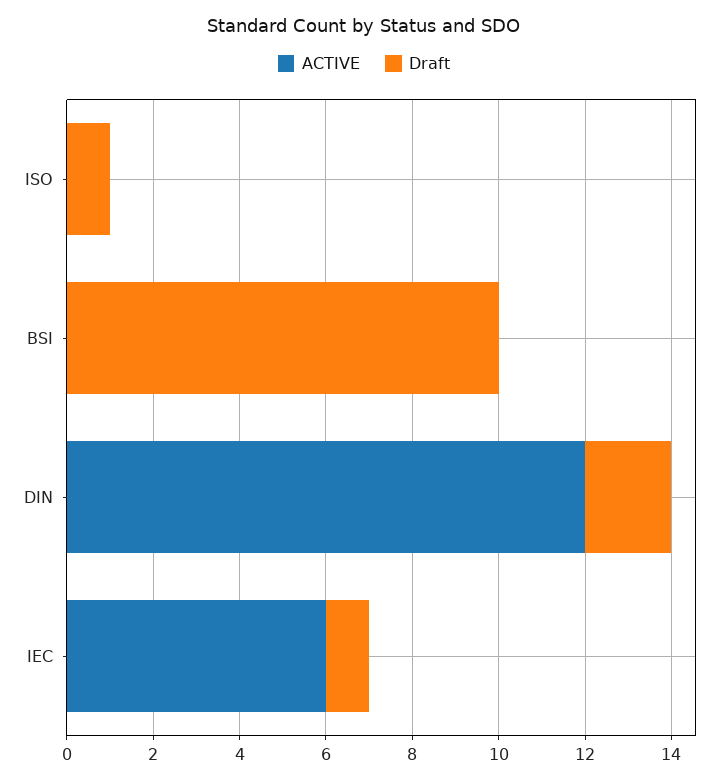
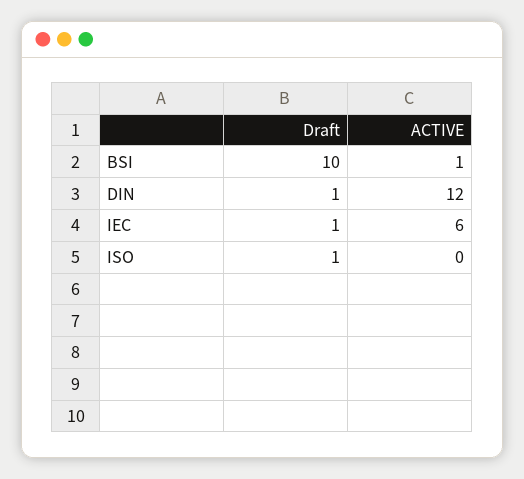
ACTIVE, BSI: 0 -> 1
Draft, DIN: 2 -> 1

